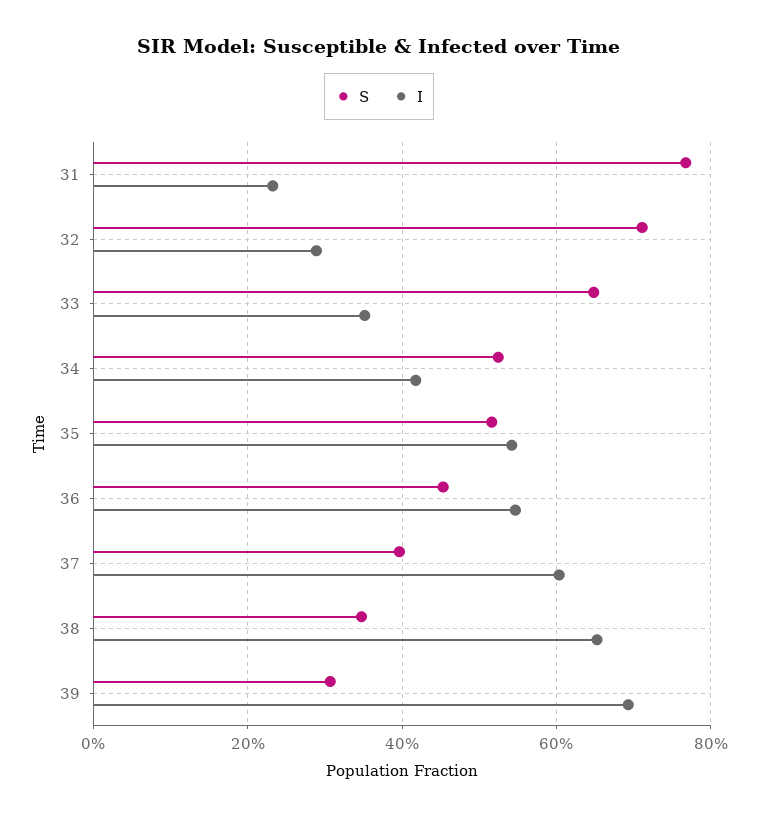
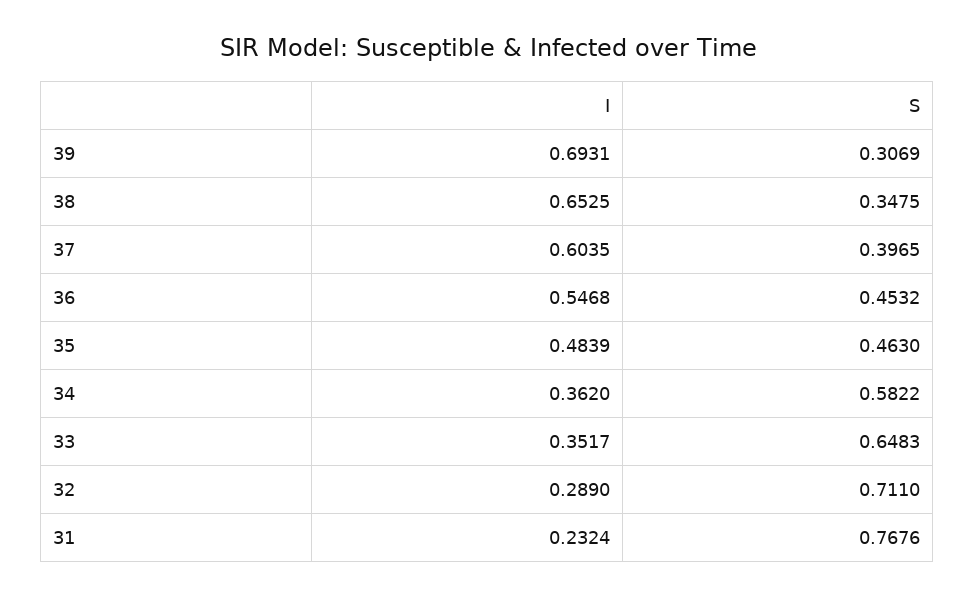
S, 34: 0.52 -> 0.5822
I, 34: 0.42 -> 0.362
S, 35: 0.52 -> 0.463
I, 35: 0.54 -> 0.4839

